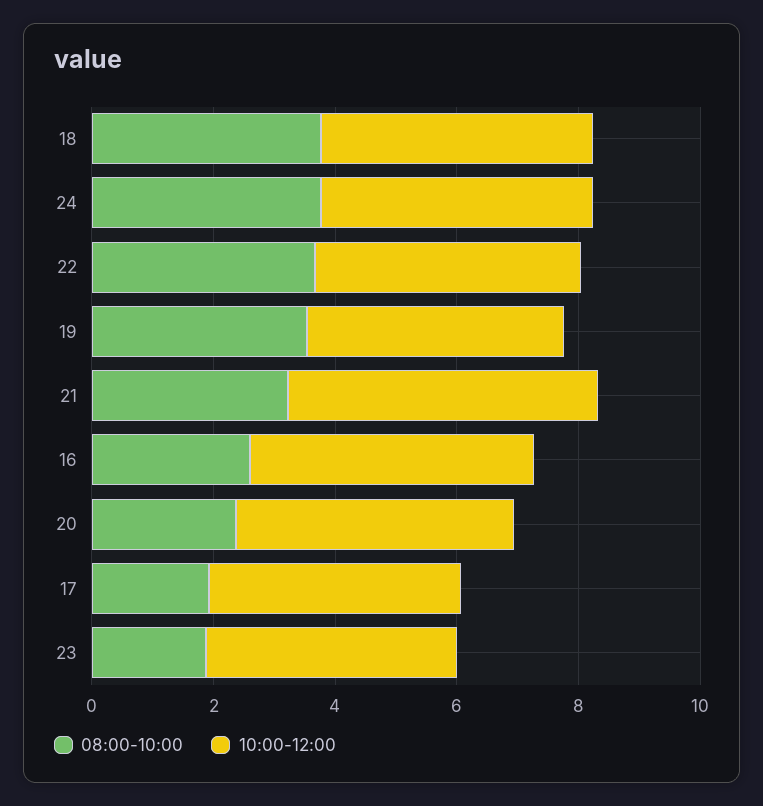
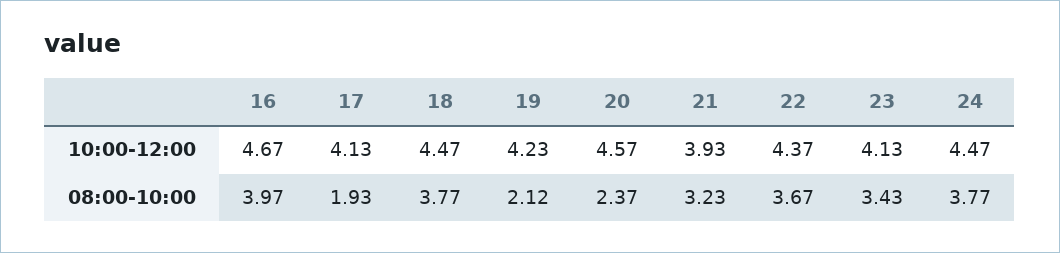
08:00-10:00, 19: 3.5 -> 2.12
10:00-12:00, 21: 5 -> 3.93
08:00-10:00, 16: 2.5 -> 3.97
08:00-10:00, 23: 2 -> 3.43

